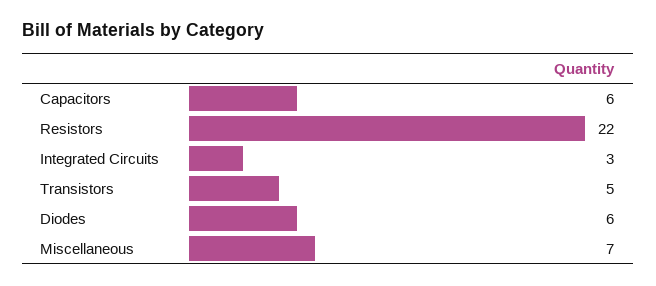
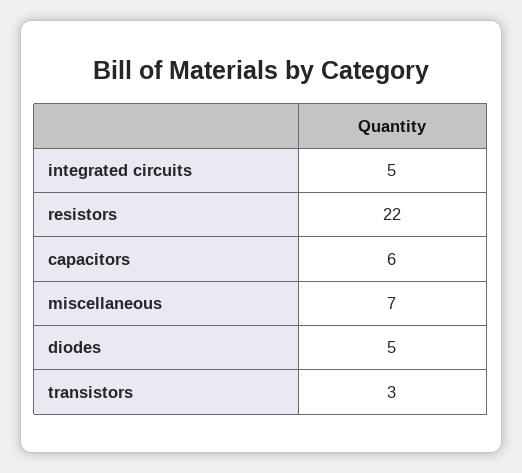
Integrated Circuits: 3 -> 5
Transistors: 5 -> 3
Diodes: 6 -> 5

